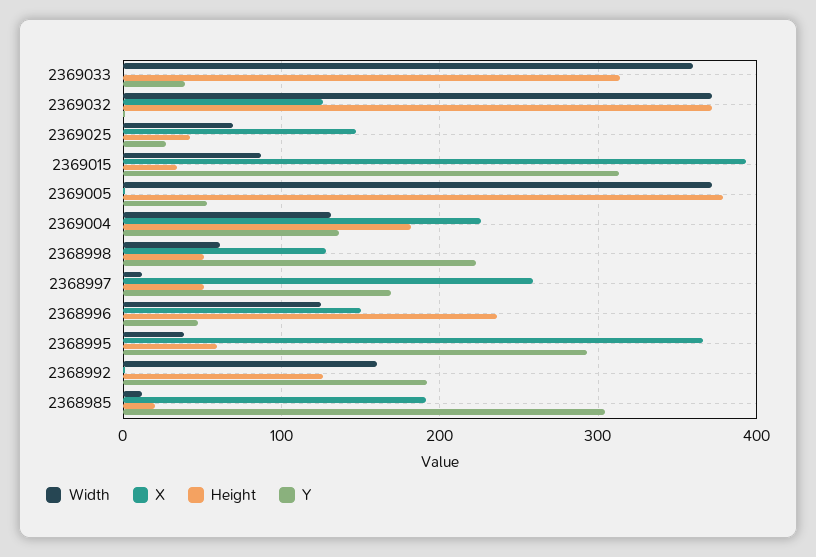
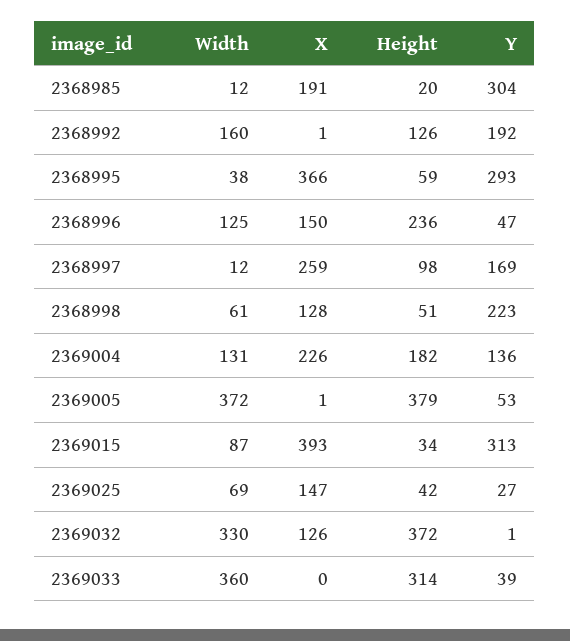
Width, 2369032: 370 -> 330
Height, 2368997: 50 -> 98

